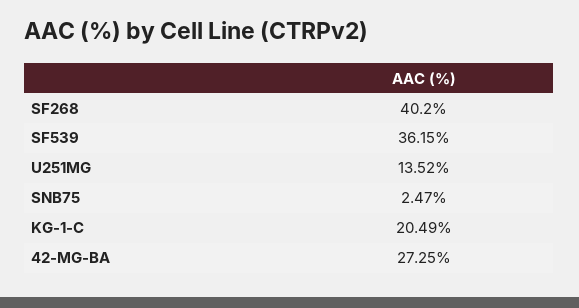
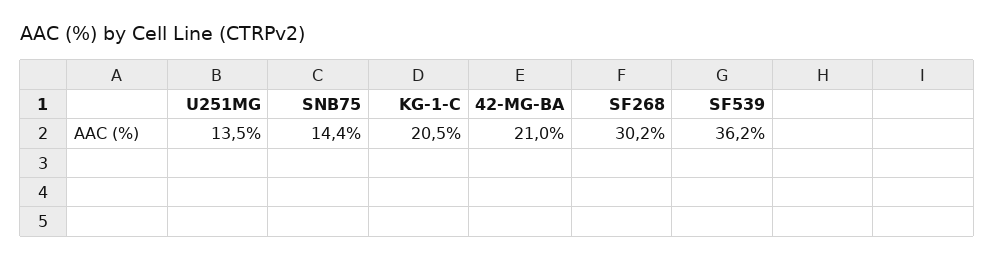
SF268: 40.2 -> 30.2
SNB75: 2.47 -> 14.4
42-MG-BA: 27.25 -> 21

